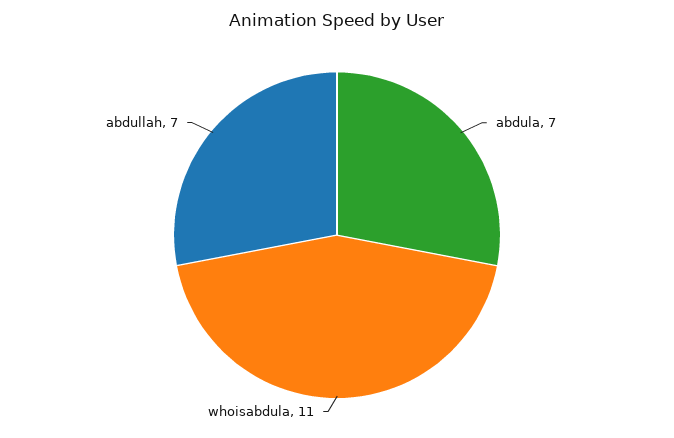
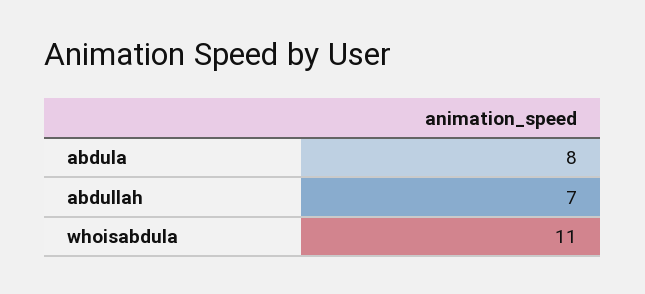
abdula: 7 -> 8

